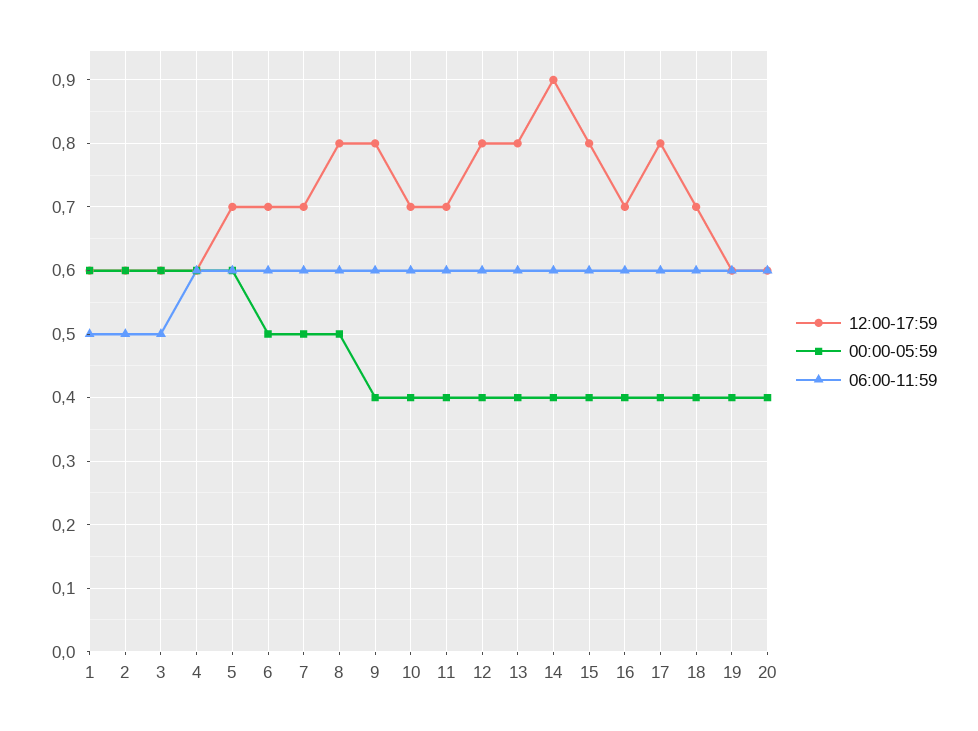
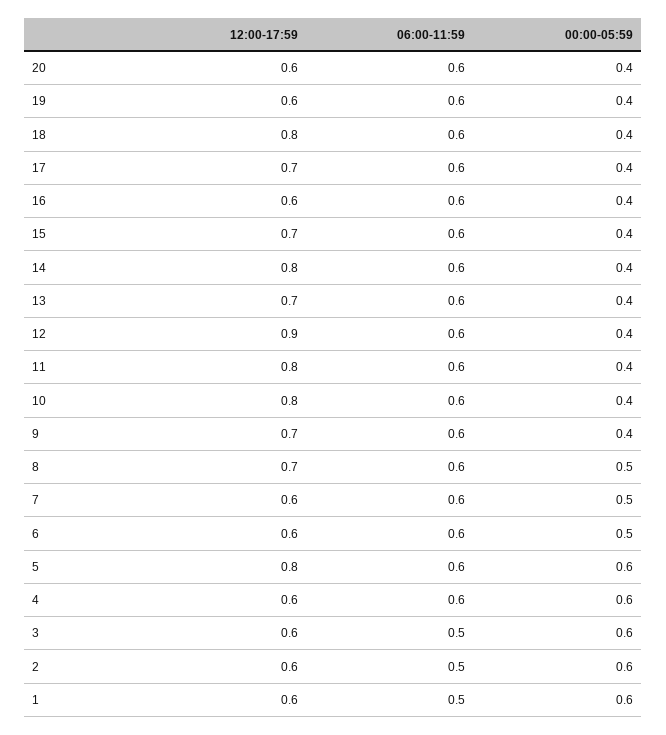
12:00-17:59, 5: 0.7 -> 0.8
12:00-17:59, 6: 0.7 -> 0.6
12:00-17:59, 7: 0.7 -> 0.6
12:00-17:59, 8: 0.8 -> 0.7
12:00-17:59, 9: 0.8 -> 0.7
12:00-17:59, 10: 0.7 -> 0.8
12:00-17:59, 11: 0.7 -> 0.8
12:00-17:59, 12: 0.8 -> 0.9
12:00-17:59, 13: 0.8 -> 0.7
12:00-17:59, 14: 0.9 -> 0.8
12:00-17:59, 15: 0.8 -> 0.7
12:00-17:59, 16: 0.7 -> 0.6
12:00-17:59, 17: 0.8 -> 0.7
12:00-17:59, 18: 0.7 -> 0.8

